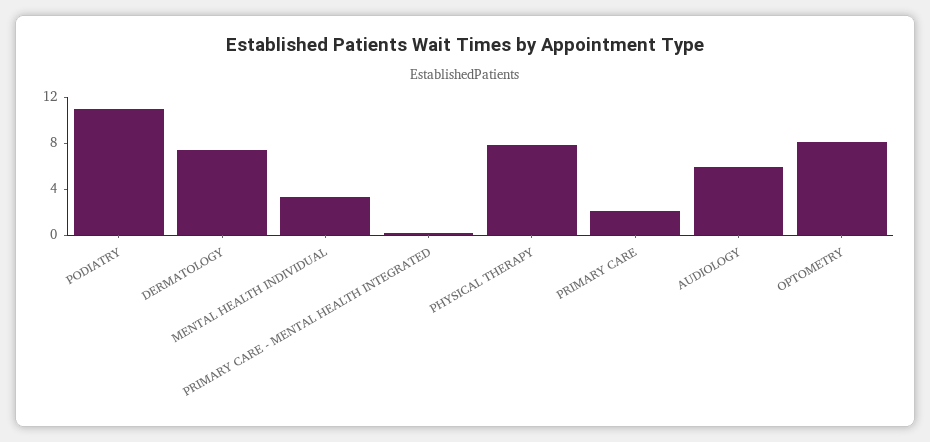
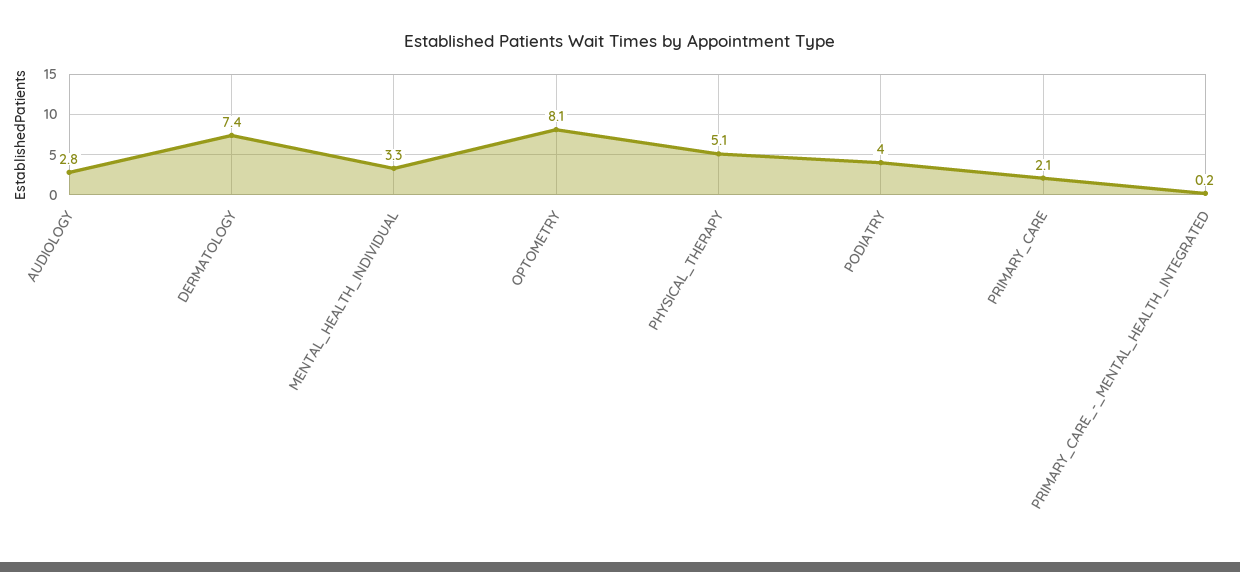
PODIATRY: 11 -> 4
PHYSICAL THERAPY: 8 -> 5.1
AUDIOLOGY: 6 -> 2.8

